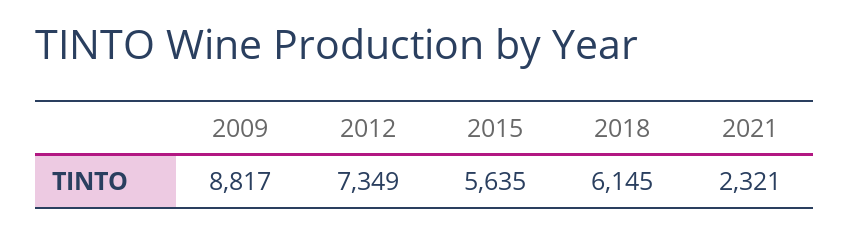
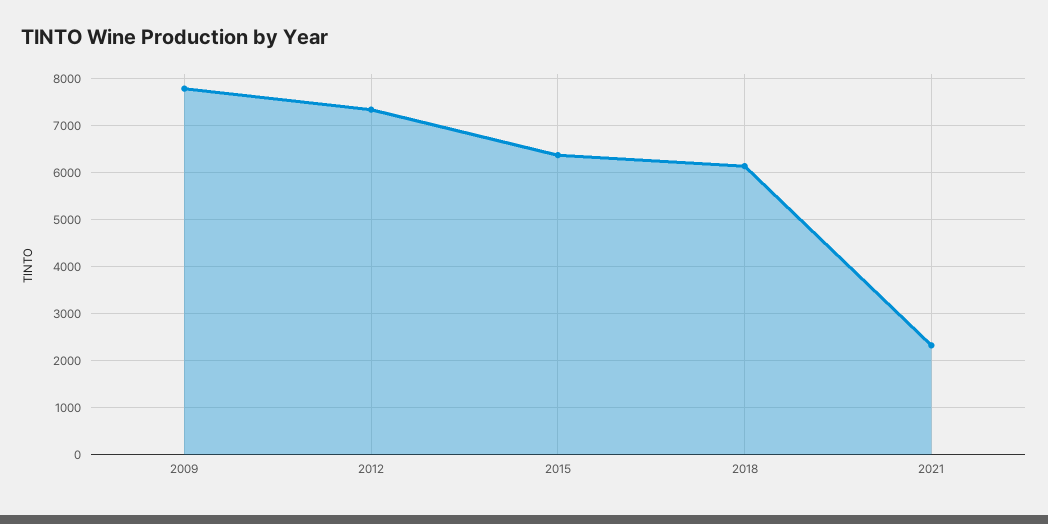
2009: 8817 -> 7800
2015: 5635 -> 6400

